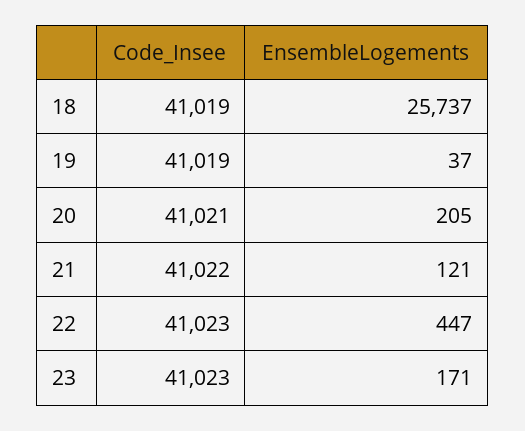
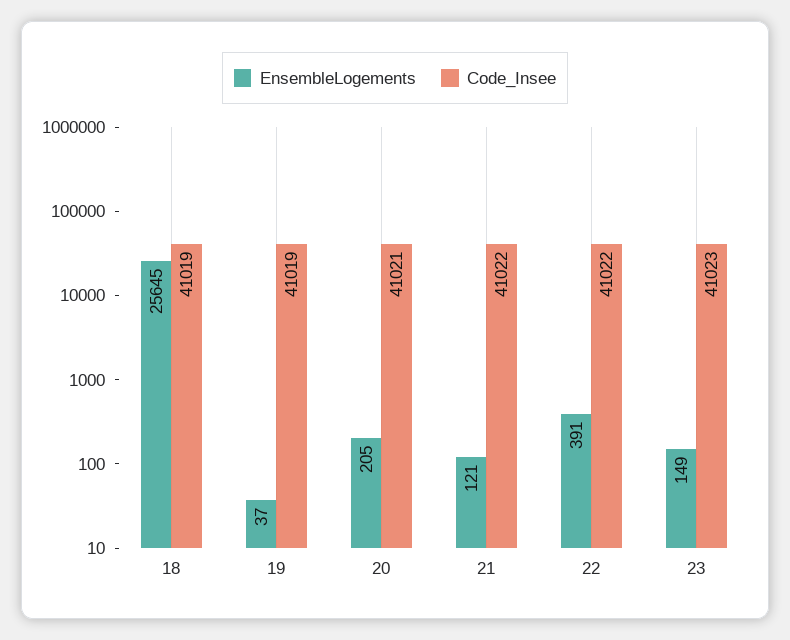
EnsembleLogements, 18: 25737 -> 25645
Code_Insee, 22: 41023 -> 41022
EnsembleLogements, 22: 447 -> 391
EnsembleLogements, 23: 171 -> 149

